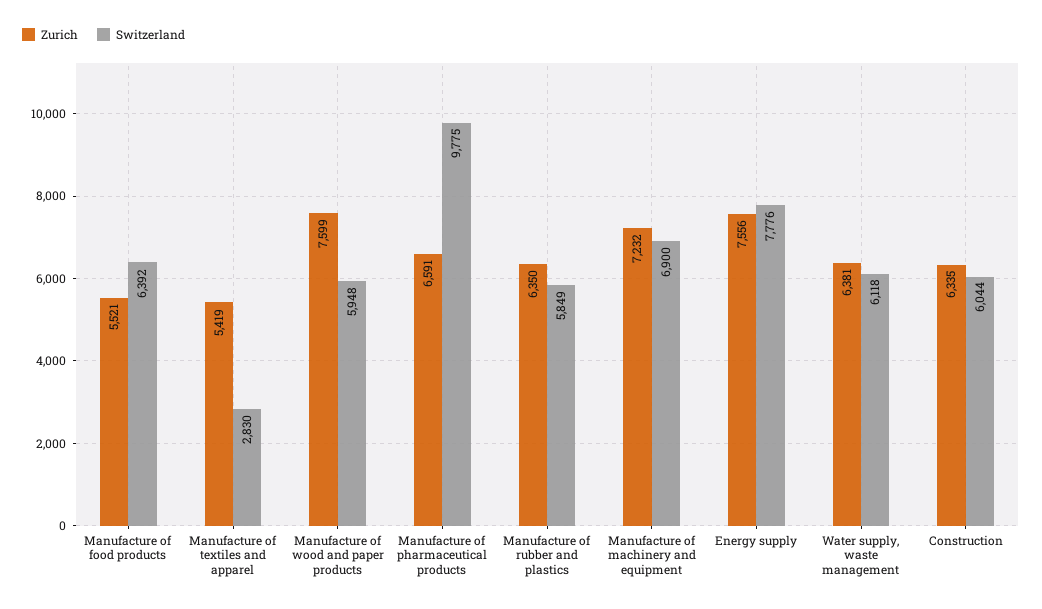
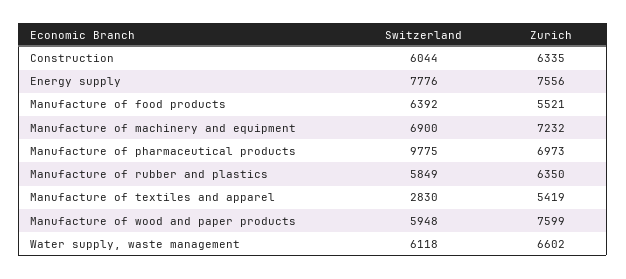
Zurich, Manufacture of pharmaceutical products: 6591 -> 6973
Zurich, Water supply, waste management: 6381 -> 6602

